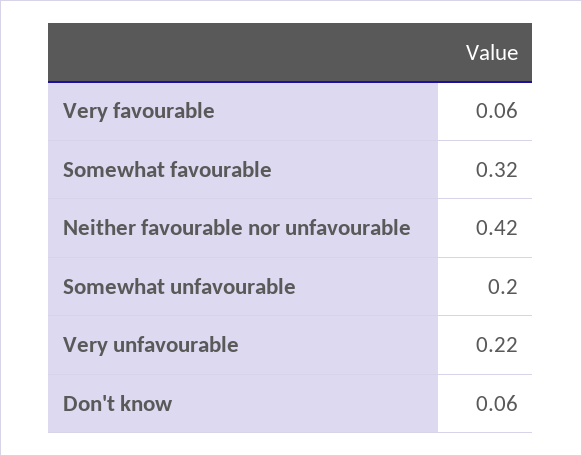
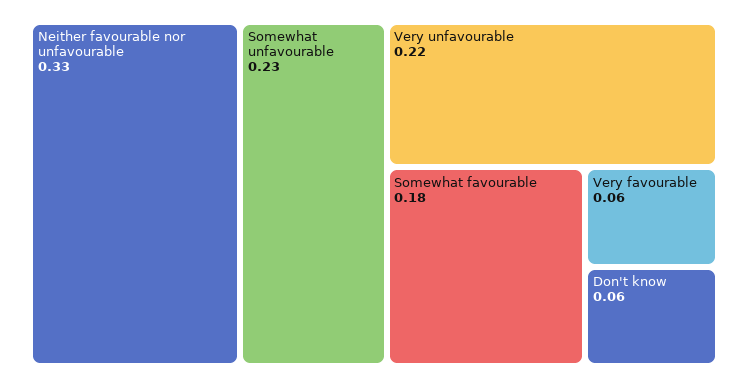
Somewhat favourable: 0.32 -> 0.18
Neither favourable nor unfavourable: 0.42 -> 0.33
Somewhat unfavourable: 0.2 -> 0.23

